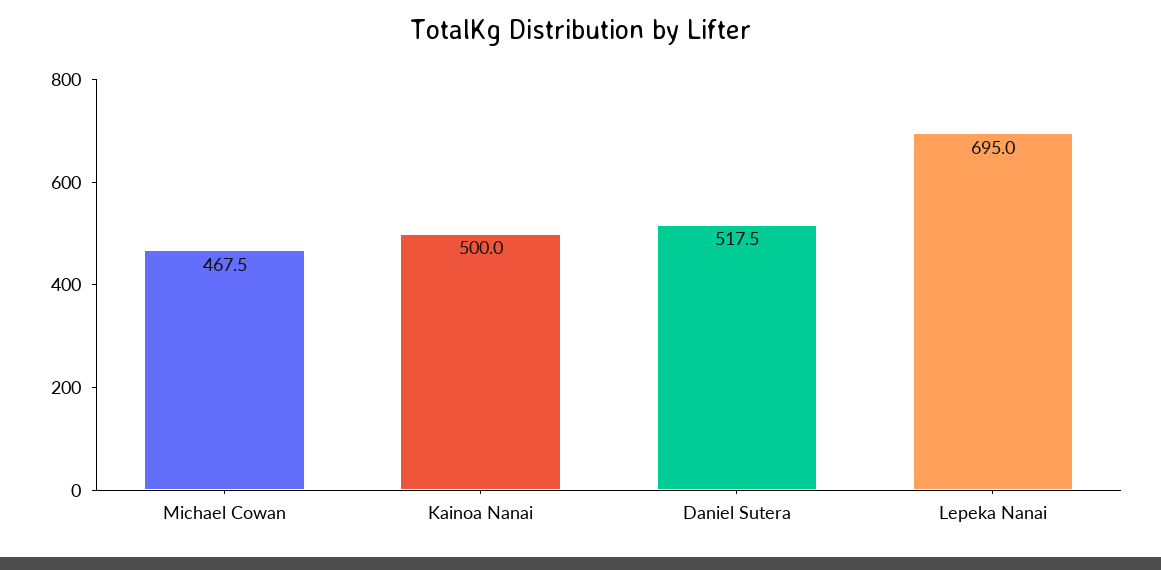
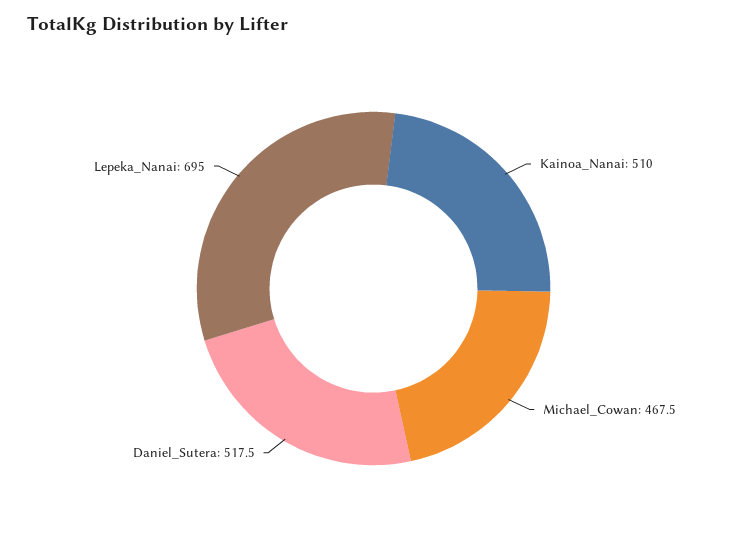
Kainoa Nanai: 500 -> 510

